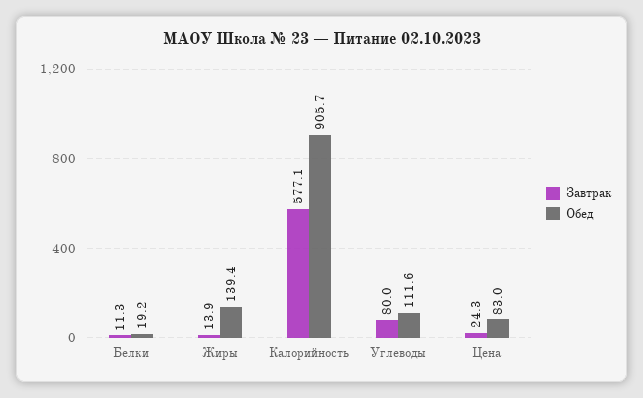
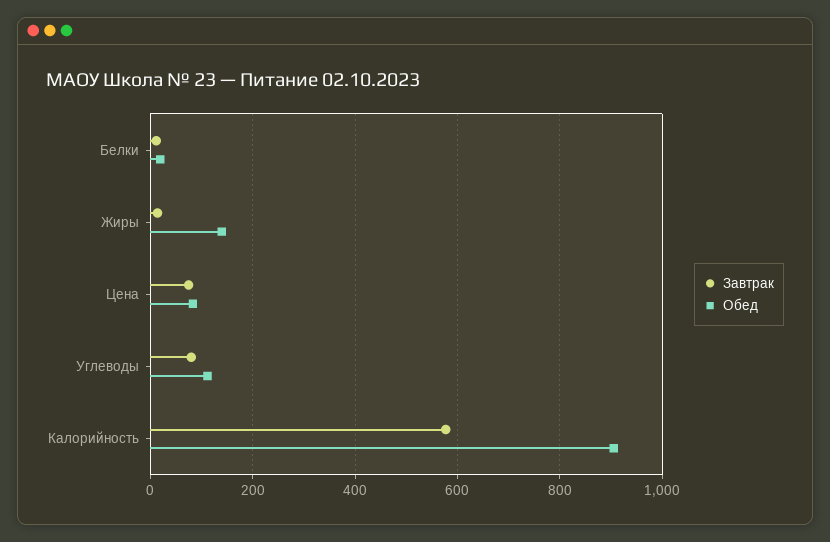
Завтрак, Цена: 24.3 -> 80

